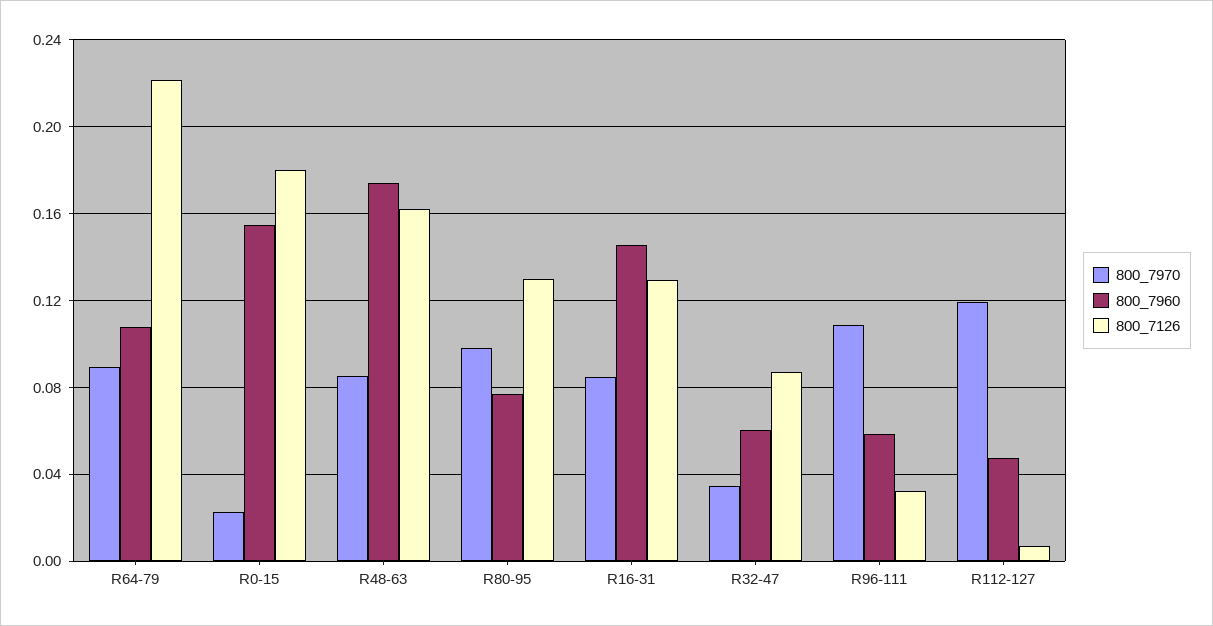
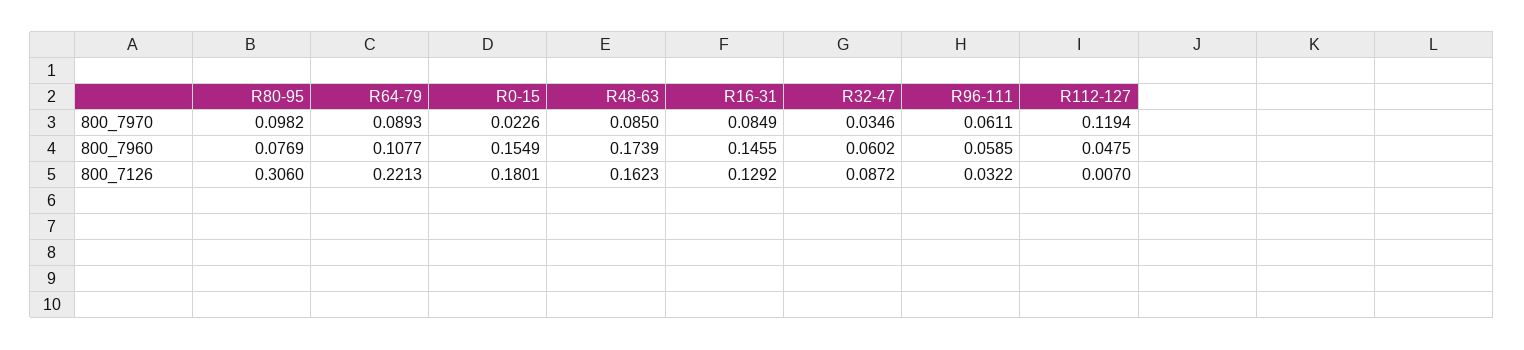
800_7126, R80-95: 0.13 -> 0.306
800_7970, R96-111: 0.11 -> 0.0611

